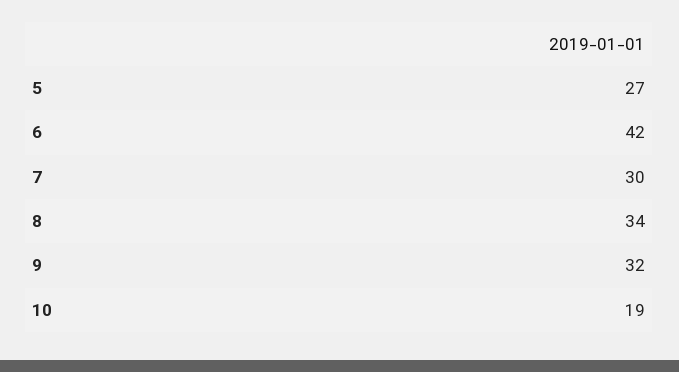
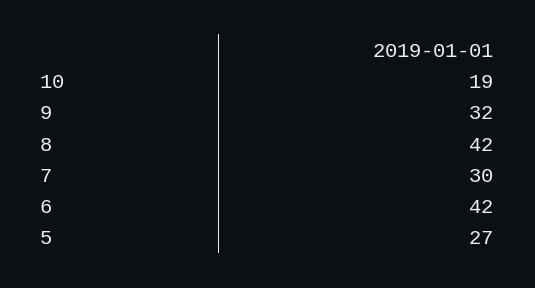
8: 34 -> 42

